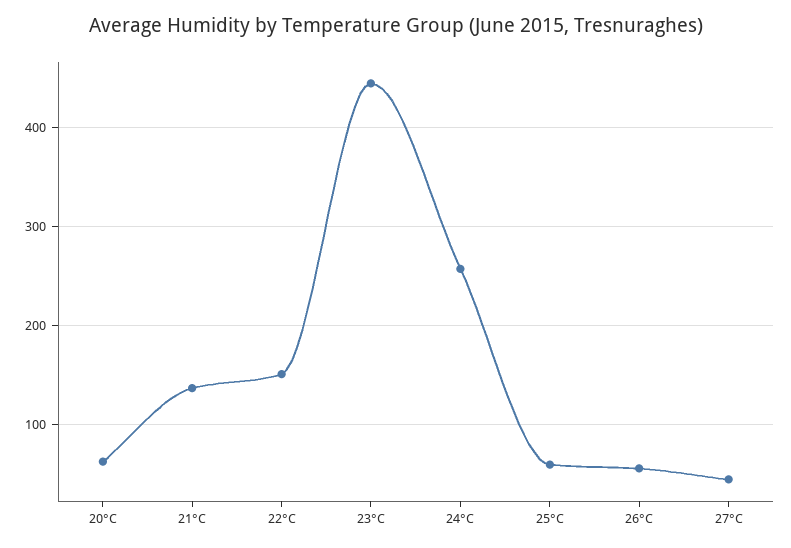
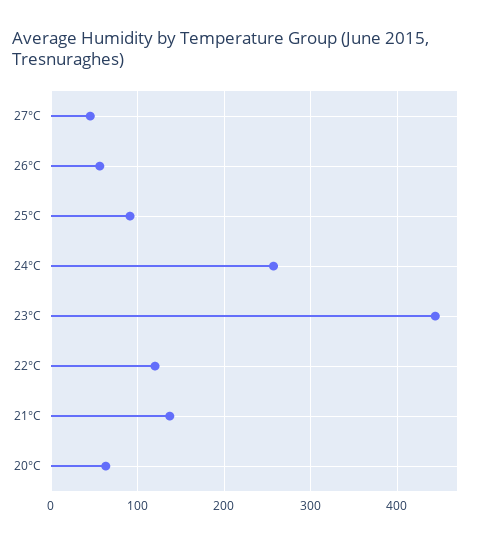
22°C: 150 -> 120
25°C: 60 -> 90

